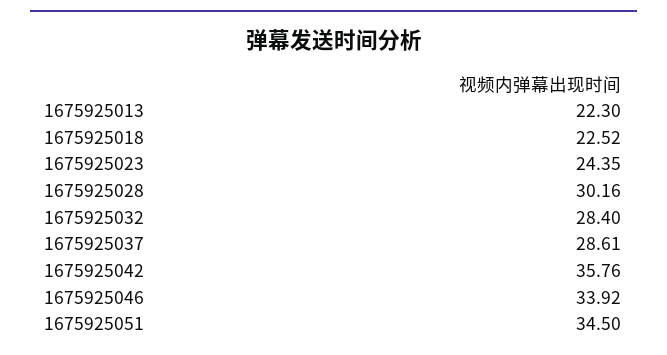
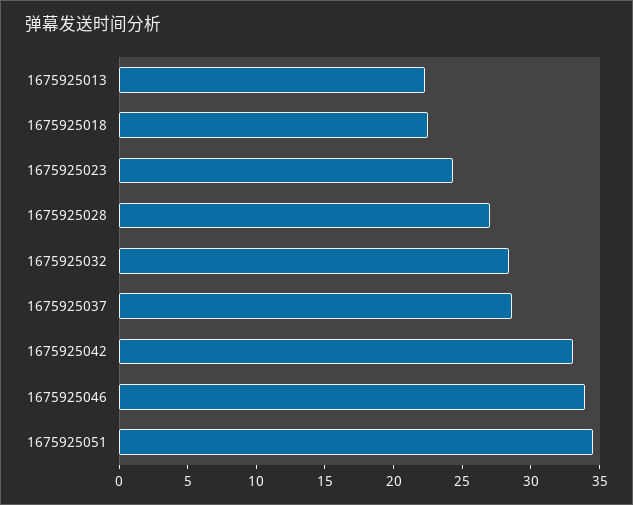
1675925028: 30.16 -> 27
1675925042: 35.76 -> 33

